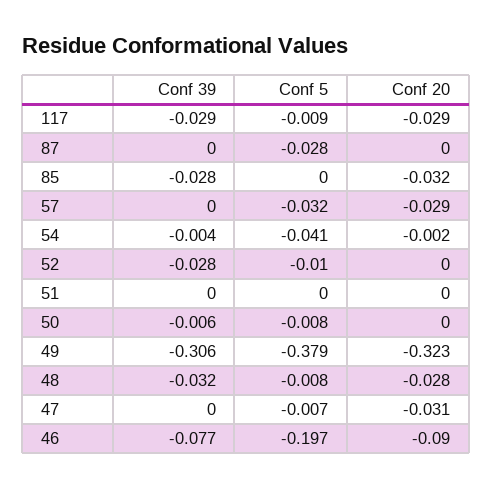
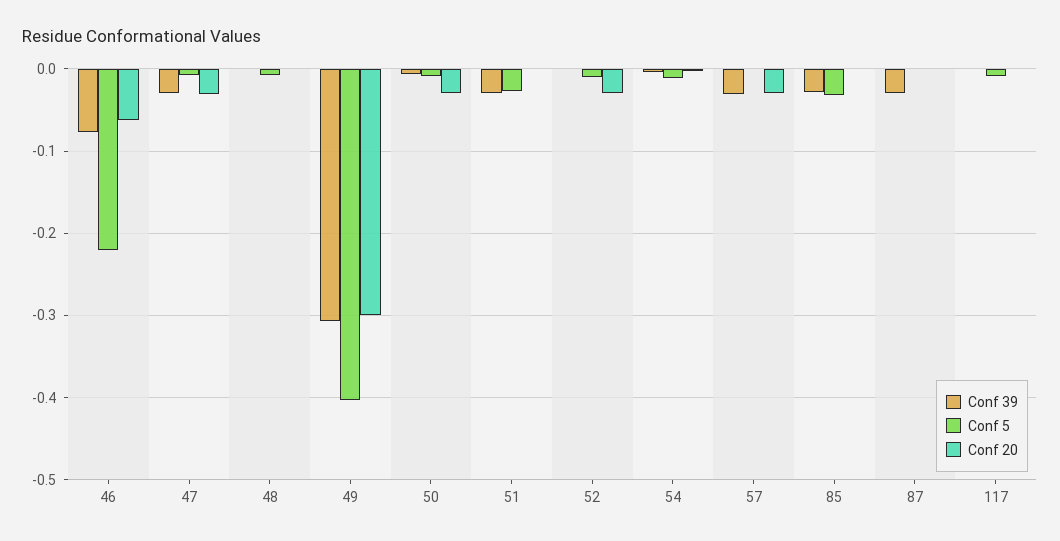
Conf 39, 117: -0.029 -> 0
Conf 20, 117: -0.029 -> 0
Conf 39, 87: 0 -> -0.03
Conf 5, 87: -0.028 -> 0
Conf 5, 85: 0 -> -0.03
Conf 20, 85: -0.032 -> 0
Conf 39, 57: 0 -> -0.03
Conf 5, 57: -0.032 -> 0
Conf 5, 54: -0.041 -> -0.01
Conf 39, 52: -0.028 -> 0
Conf 20, 52: 0 -> -0.03
Conf 39, 51: 0 -> -0.03
Conf 5, 51: 0 -> -0.03
Conf 20, 50: 0 -> -0.03
Conf 5, 49: -0.379 -> -0.4
Conf 20, 49: -0.323 -> -0.3
Conf 39, 48: -0.032 -> 0
Conf 20, 48: -0.028 -> 0
Conf 39, 47: 0 -> -0.03
Conf 5, 46: -0.197 -> -0.22
Conf 20, 46: -0.09 -> -0.06

